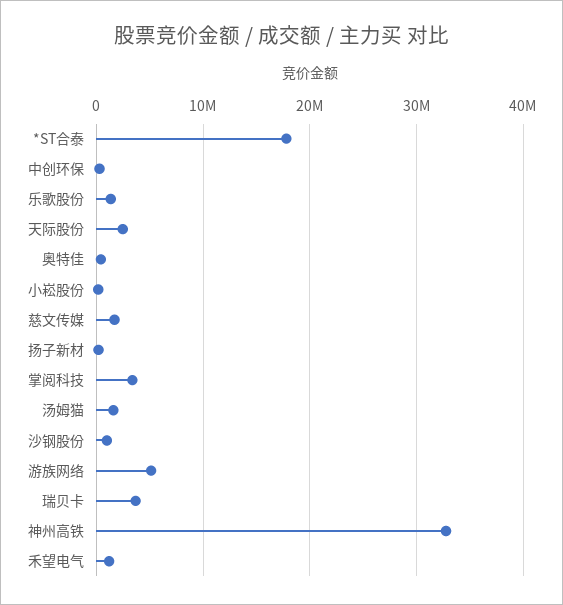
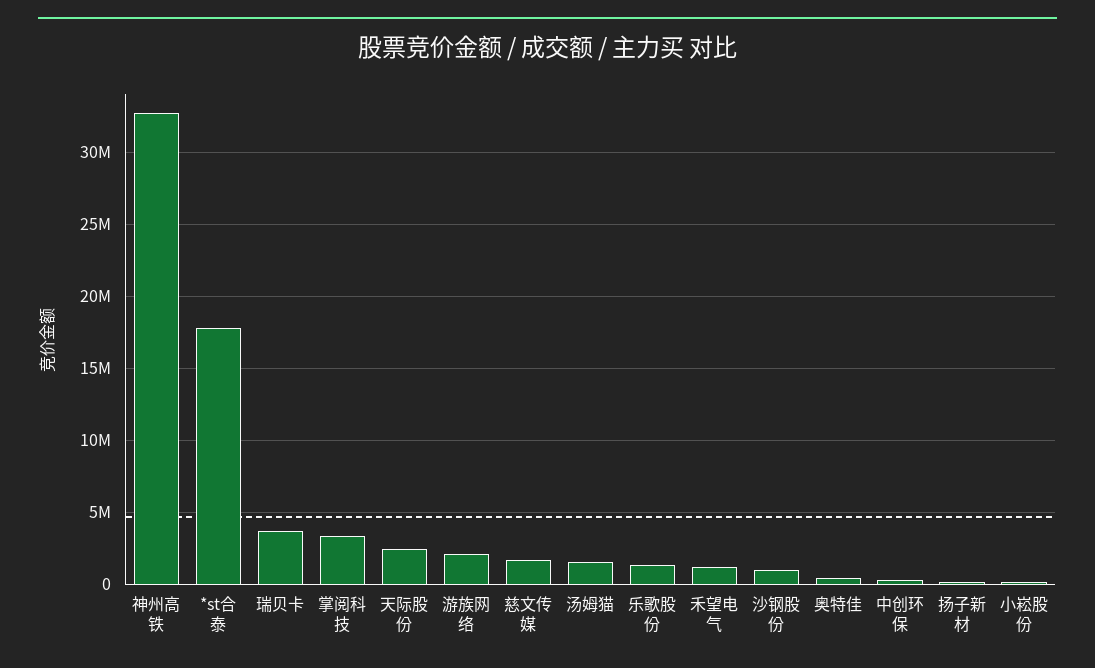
游族网络: 5000000 -> 2000000

